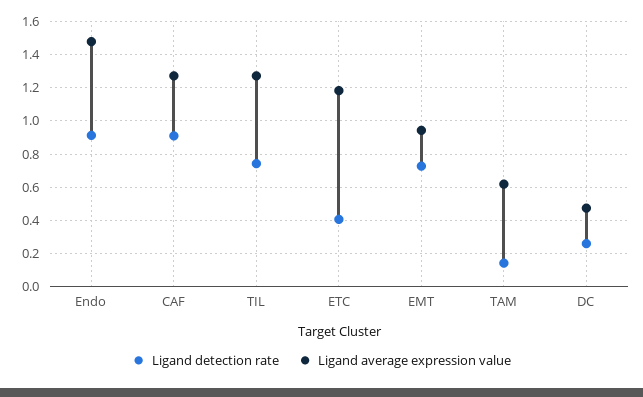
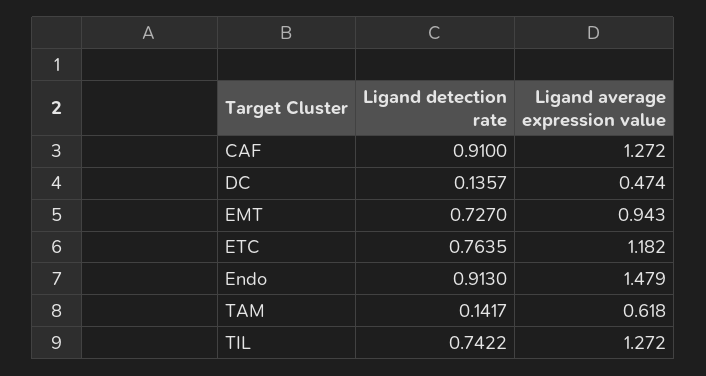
Ligand detection rate, ETC: 0.4 -> 0.7635
Ligand detection rate, DC: 0.25 -> 0.1357

